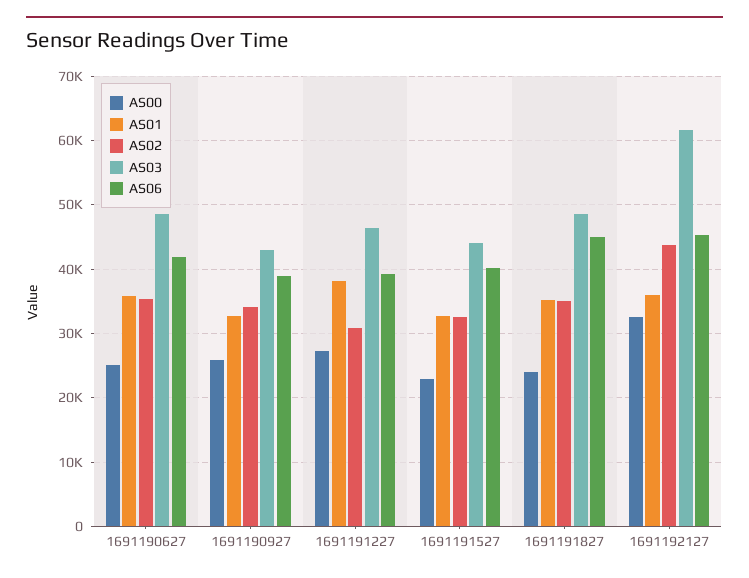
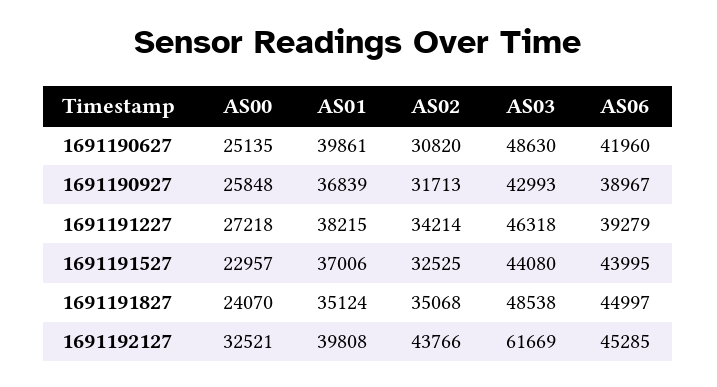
AS01, 1691190627: 36000 -> 39861
AS02, 1691190627: 35000 -> 30820
AS01, 1691190927: 33000 -> 36839
AS02, 1691190927: 34000 -> 31713
AS02, 1691191227: 31000 -> 34214
AS01, 1691191527: 33000 -> 37006
AS06, 1691191527: 40000 -> 43995
AS01, 1691192127: 36000 -> 39808

